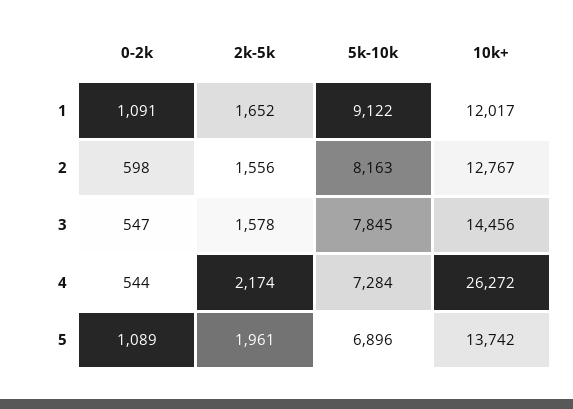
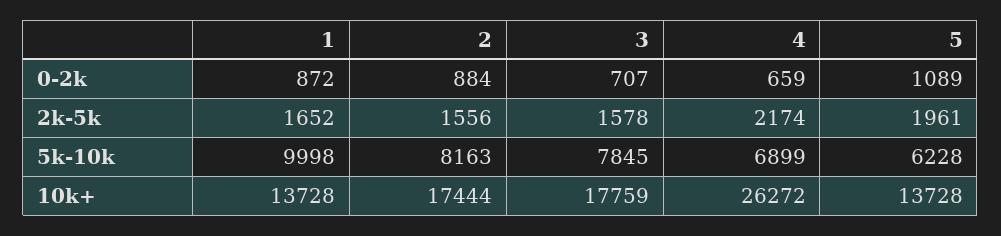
0-2k, 1: 1091 -> 872
5k-10k, 1: 9122 -> 9998
10k+, 1: 12017 -> 13728
0-2k, 2: 598 -> 884
10k+, 2: 12767 -> 17444
0-2k, 3: 547 -> 707
10k+, 3: 14456 -> 17759
0-2k, 4: 544 -> 659
5k-10k, 4: 7284 -> 6899
5k-10k, 5: 6896 -> 6228
10k+, 5: 13742 -> 13728

